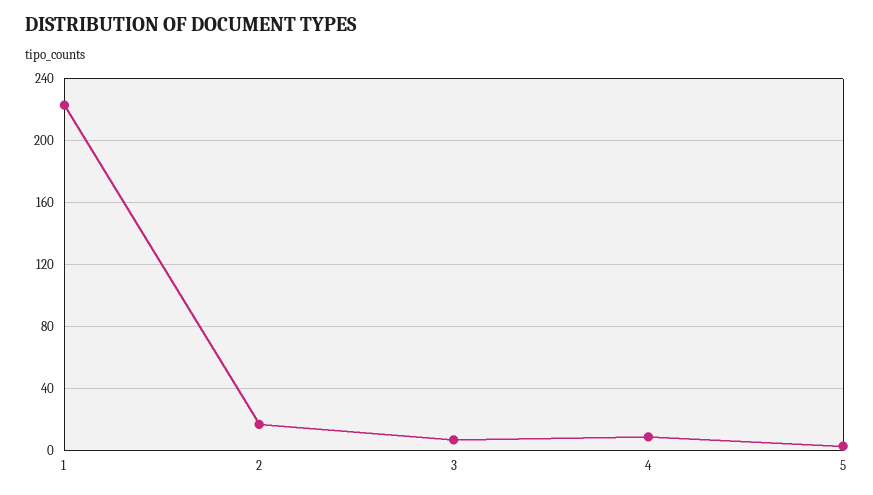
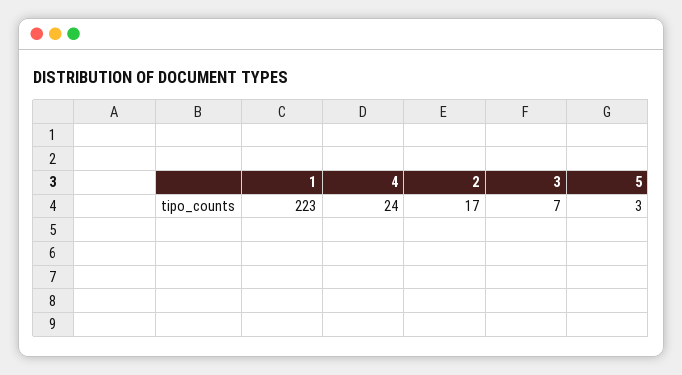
4: 10 -> 24

